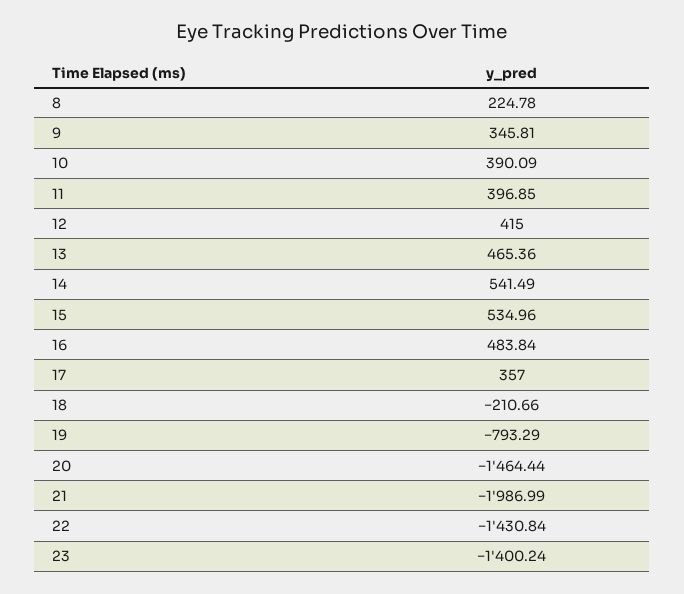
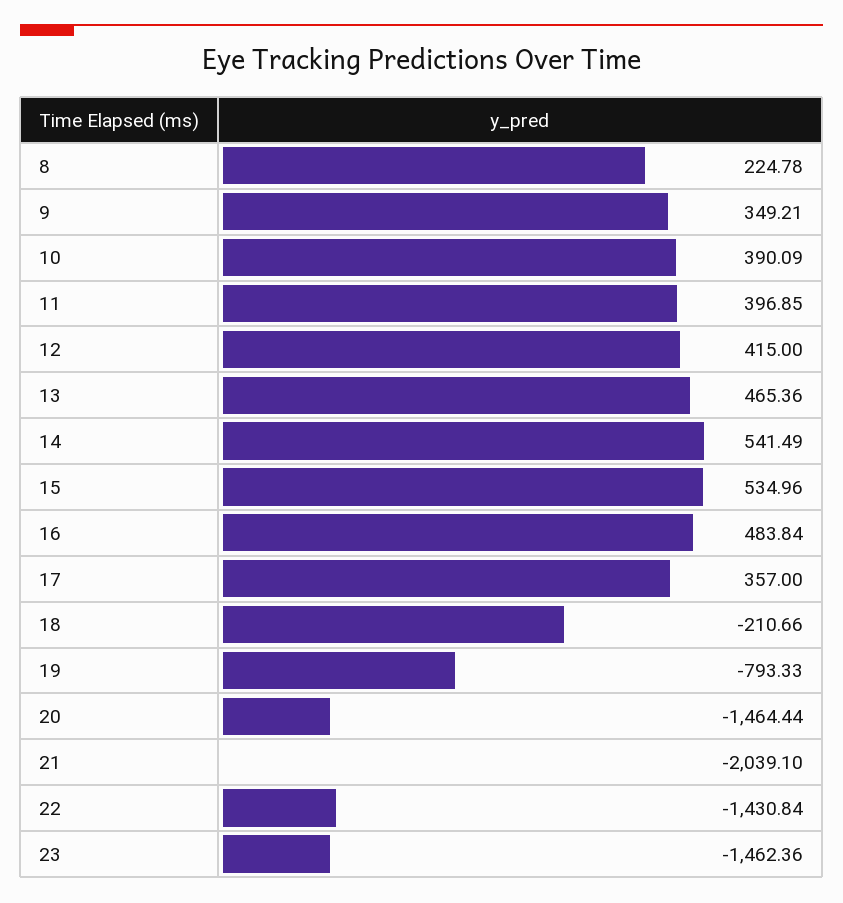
9: 345.81 -> 349.21
19: -793.29 -> -793.33
21: -1986.99 -> -2039.1
23: -1400.24 -> -1462.36

